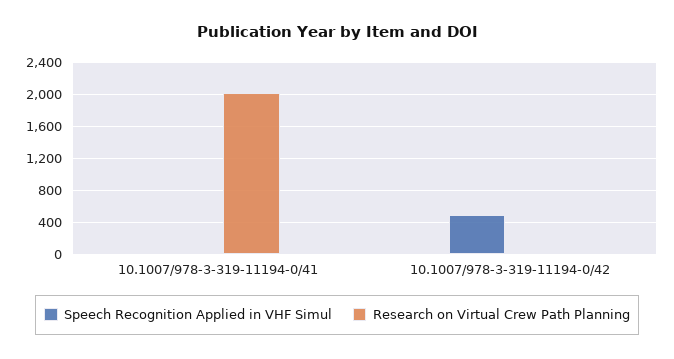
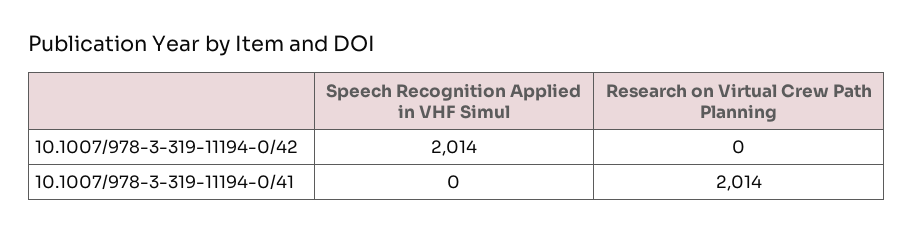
Speech Recognition Applied in VHF Simul, 10.1007/978-3-319-11194-0/42: 500 -> 2014

